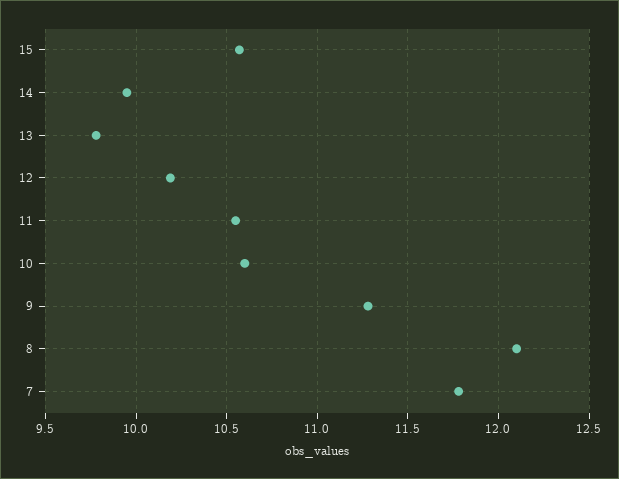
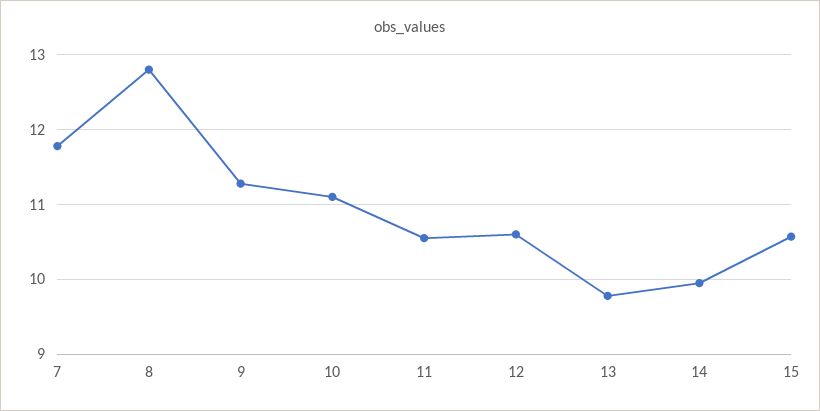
12: 10.2 -> 10.6
10: 10.6 -> 11.1
8: 12.1 -> 12.8

